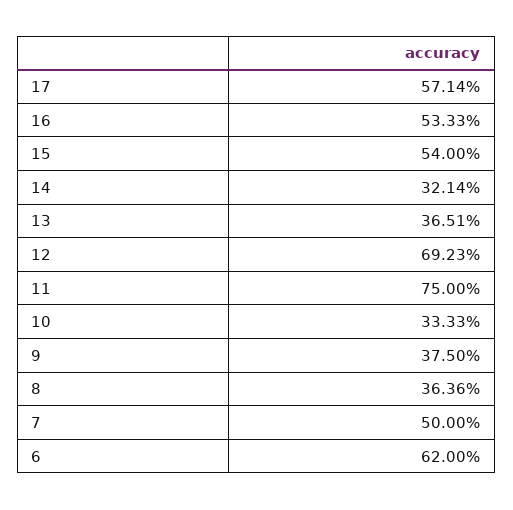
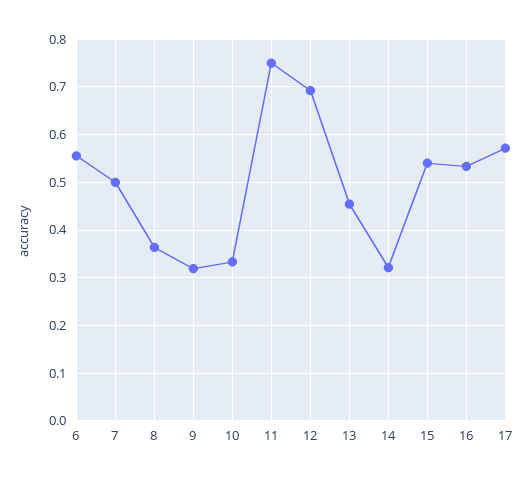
13: 0.3651 -> 0.46
9: 0.375 -> 0.32
6: 0.62 -> 0.56

